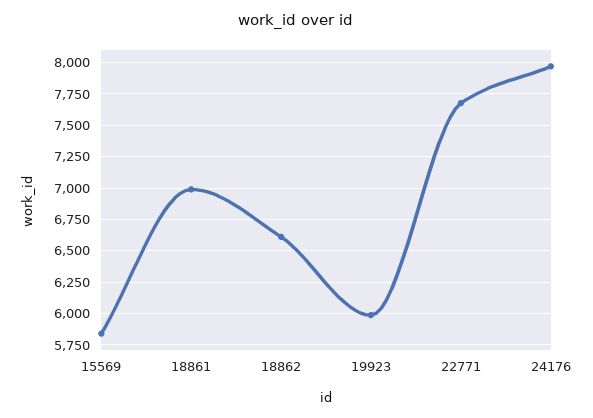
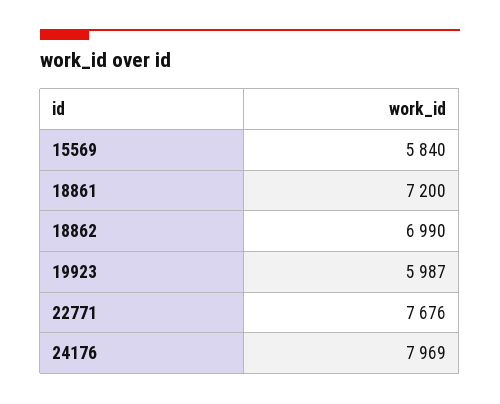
18861: 7000 -> 7200
18862: 6600 -> 6990

